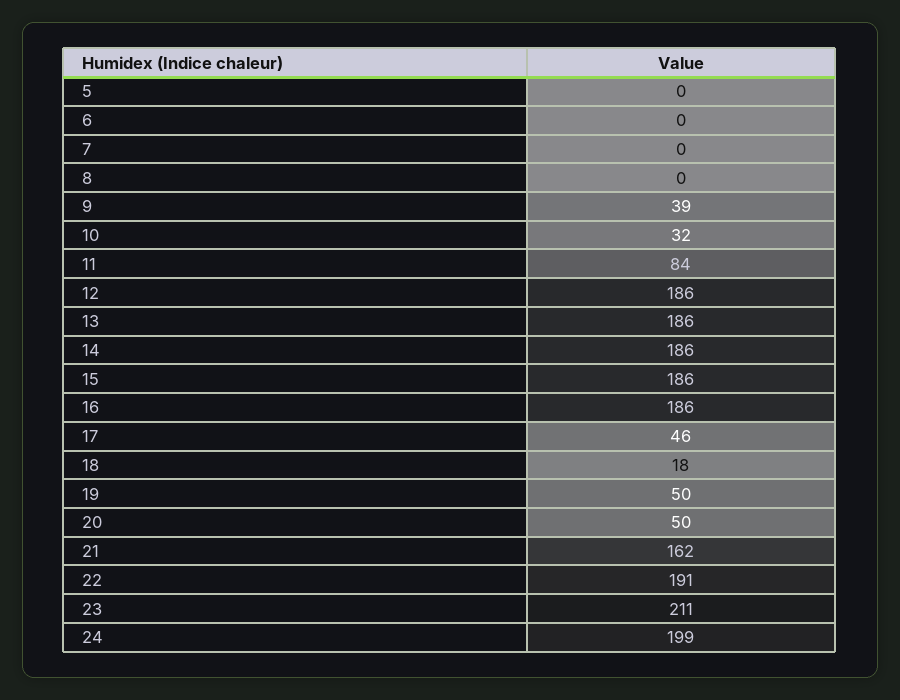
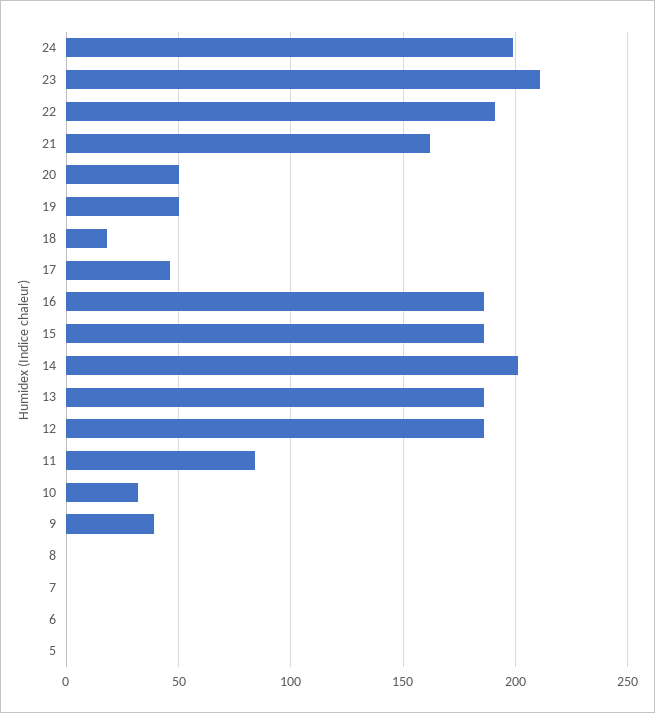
14: 186 -> 200

